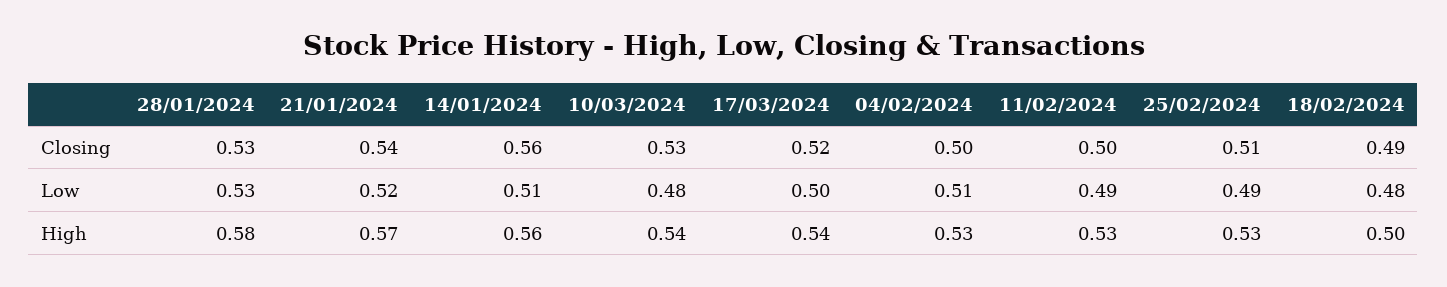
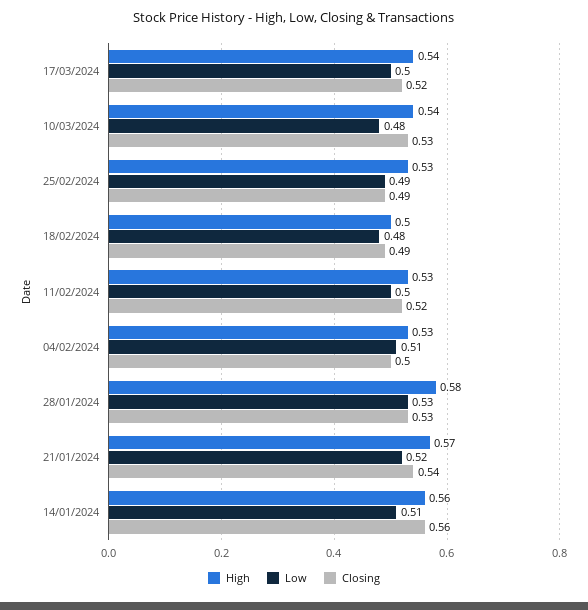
Closing, 11/02/2024: 0.5 -> 0.52
Closing, 25/02/2024: 0.51 -> 0.49
Low, 11/02/2024: 0.49 -> 0.5

